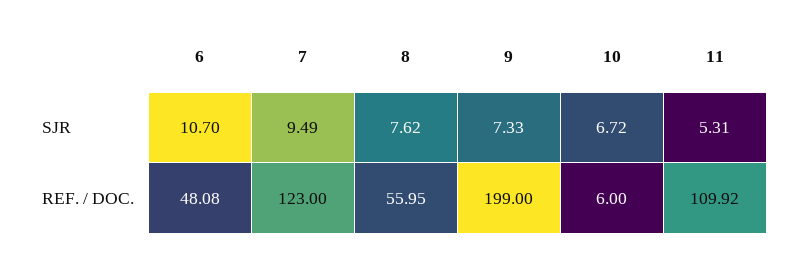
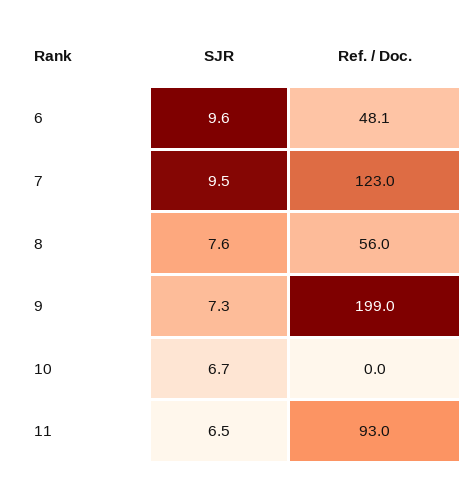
6, SJR: 10.7 -> 9.6
11, SJR: 5.31 -> 6.5
10, REF. / DOC.: 6 -> 0
11, REF. / DOC.: 109.92 -> 93

